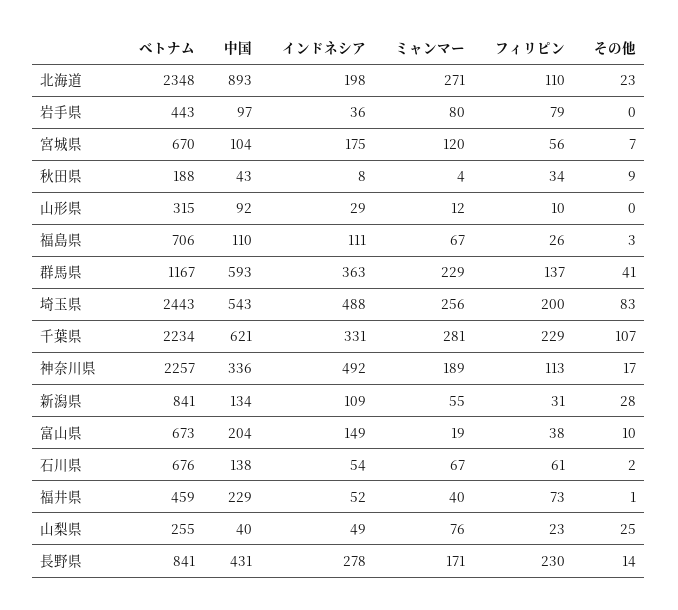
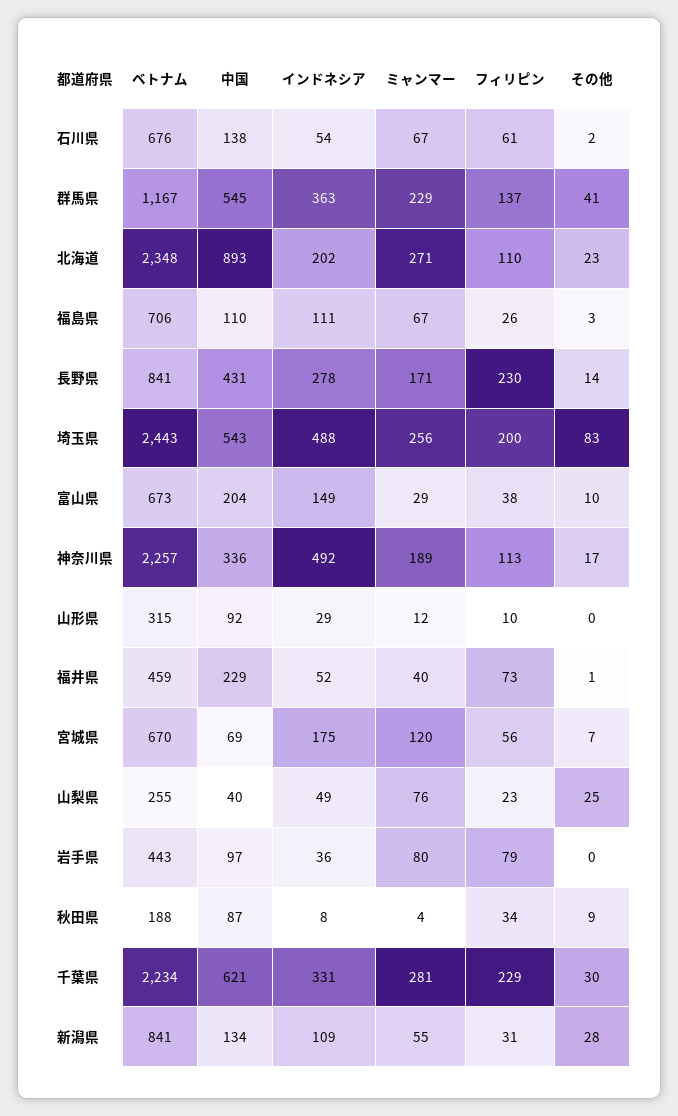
インドネシア, 北海道: 198 -> 202
中国, 宮城県: 104 -> 69
中国, 秋田県: 43 -> 87
中国, 群馬県: 593 -> 545
その他, 千葉県: 107 -> 30
ミャンマー, 富山県: 19 -> 29

